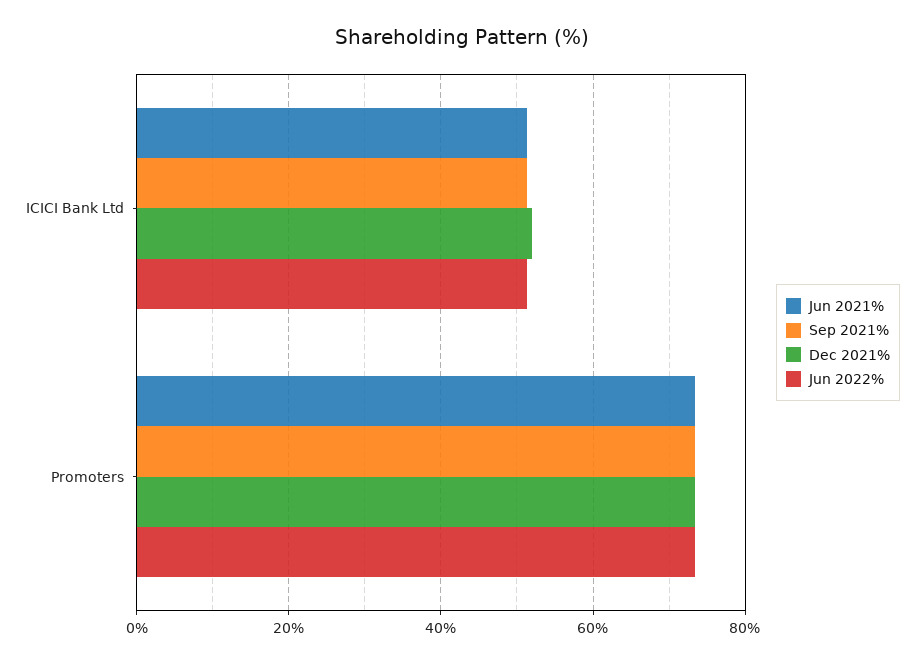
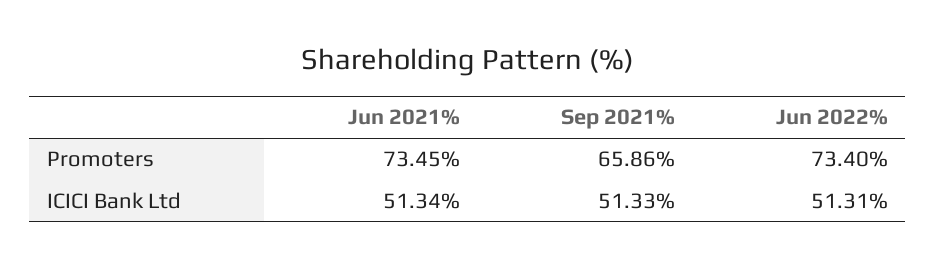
Dec 2021%, ICICI Bank Ltd: 52 -> none
Sep 2021%, Promoters: 74 -> 65.86
Dec 2021%, Promoters: 74 -> none

